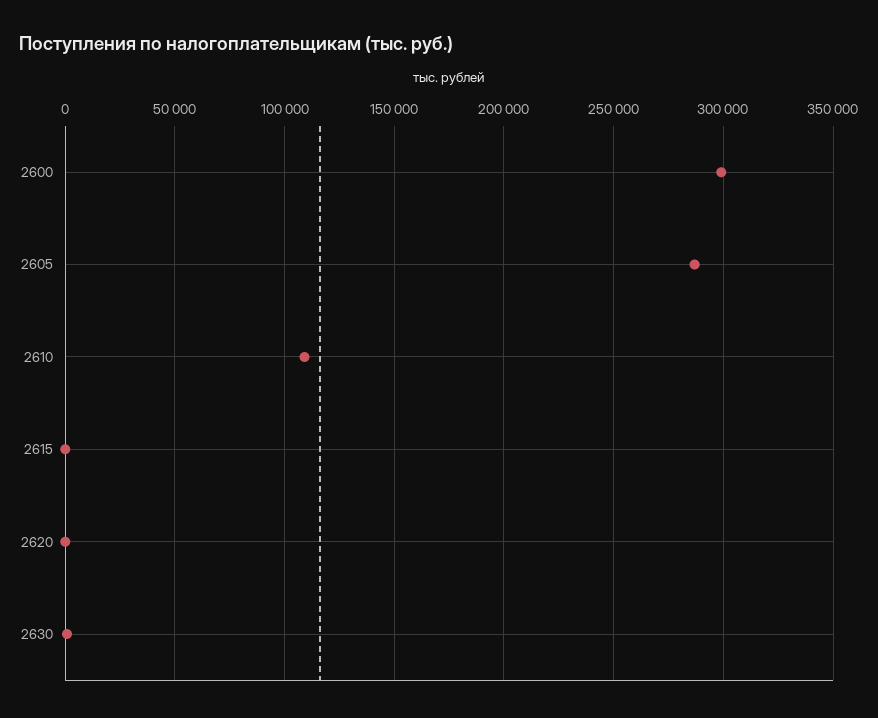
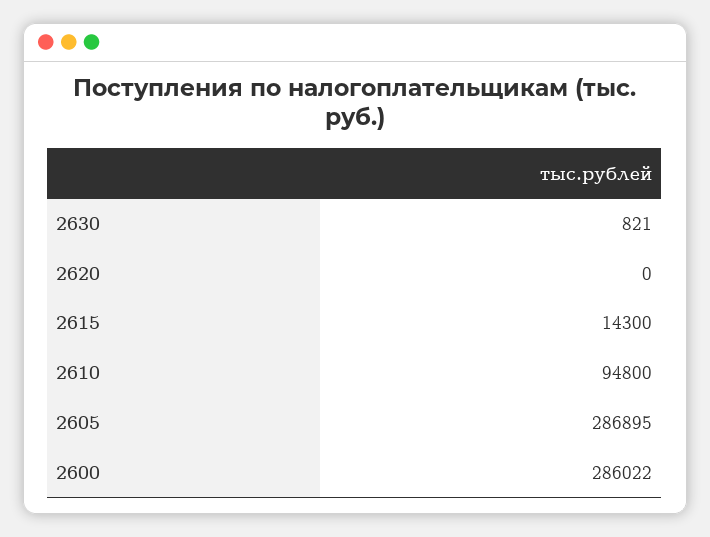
2600: 300000 -> 286022
2610: 110000 -> 94800
2615: 0 -> 14300

